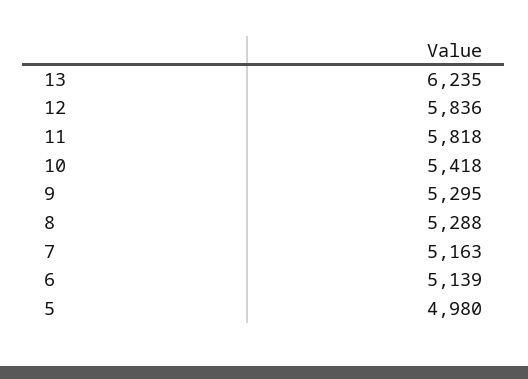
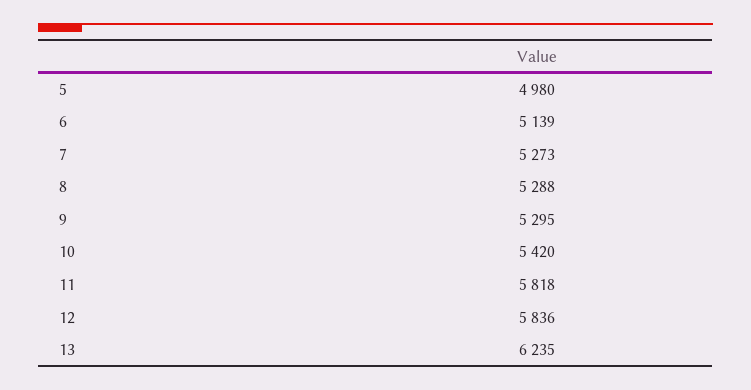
10: 5418 -> 5420
7: 5163 -> 5273

